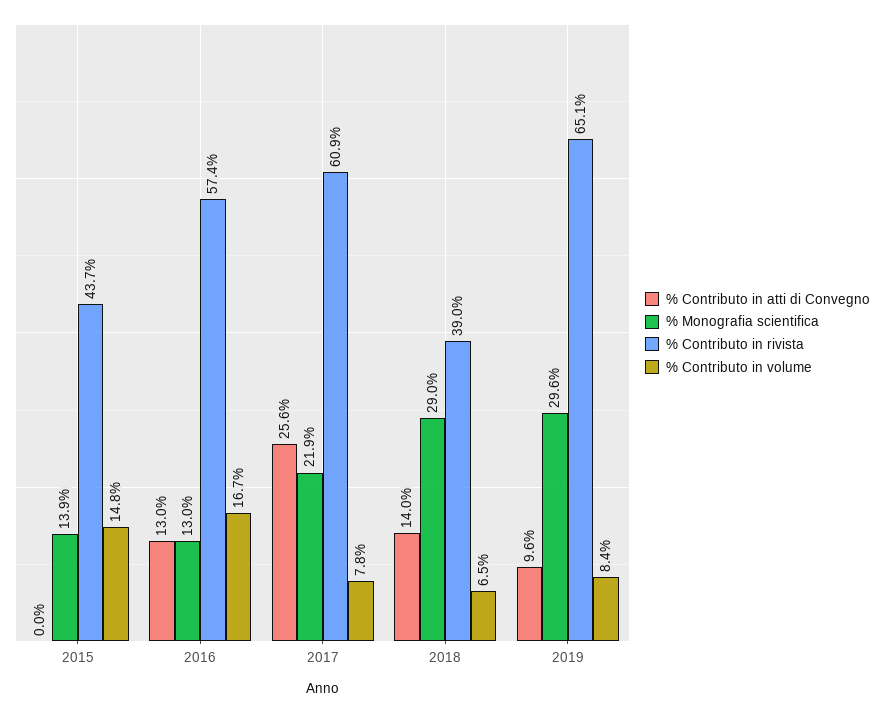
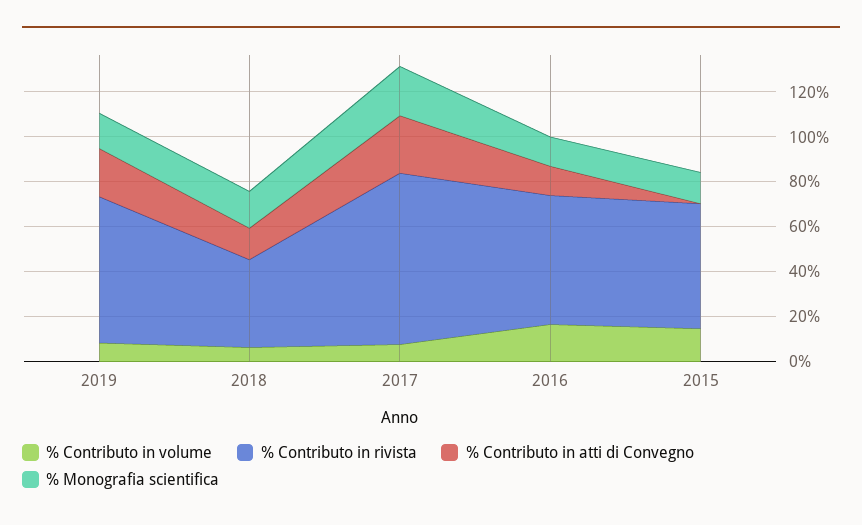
% Contributo in rivista, 2015: 43.7 -> 55
% Contributo in rivista, 2017: 60.9 -> 75
% Monografia scientifica, 2018: 29 -> 15
% Contributo in atti di Convegno, 2019: 9.6 -> 20
% Monografia scientifica, 2019: 29.6 -> 15

